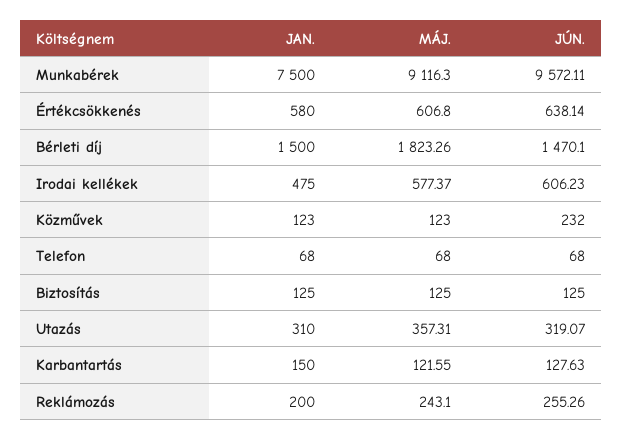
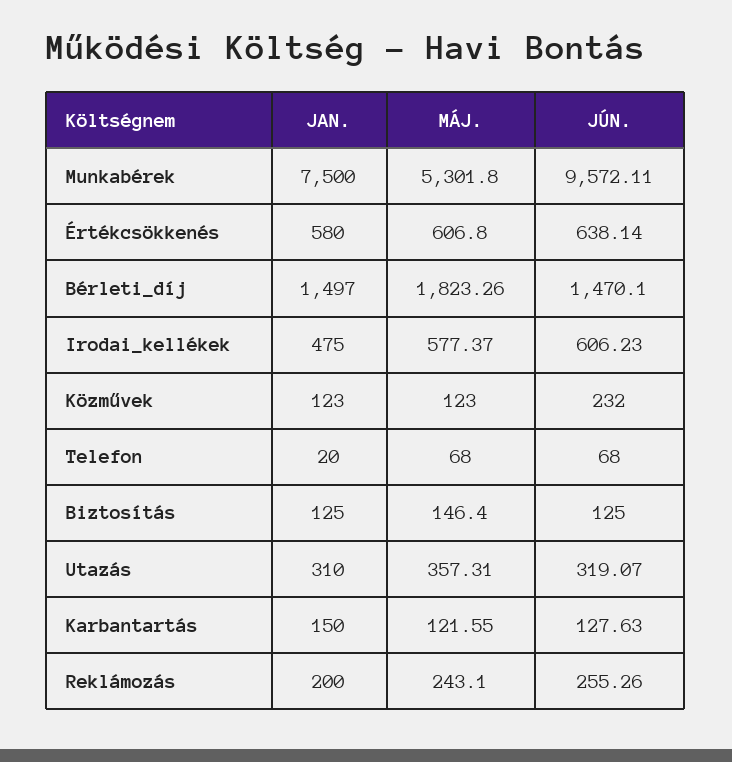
MÁJ., Munkabérek: 9116.3 -> 5301.8
JAN., Bérleti díj: 1500 -> 1497
JAN., Telefon: 68 -> 20
MÁJ., Biztosítás: 125 -> 146.4

